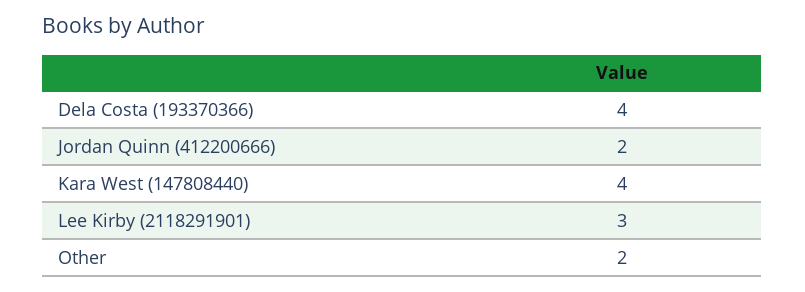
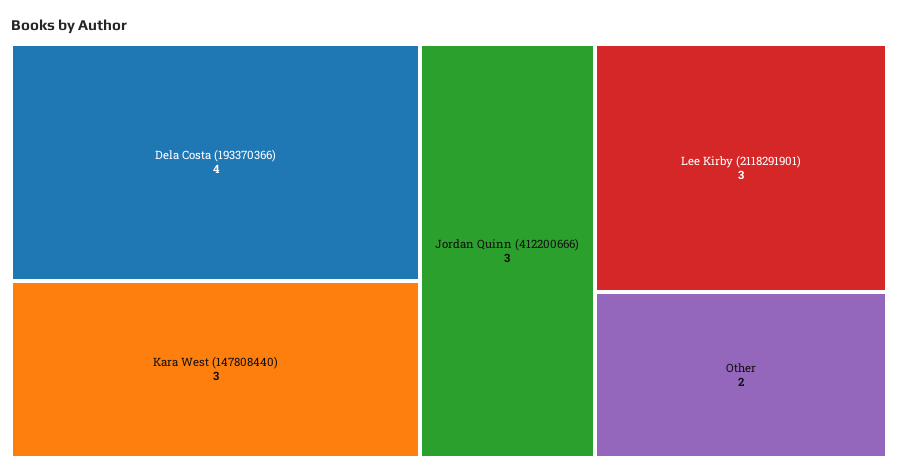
Jordan Quinn (412200666): 2 -> 3
Kara West (147808440): 4 -> 3

